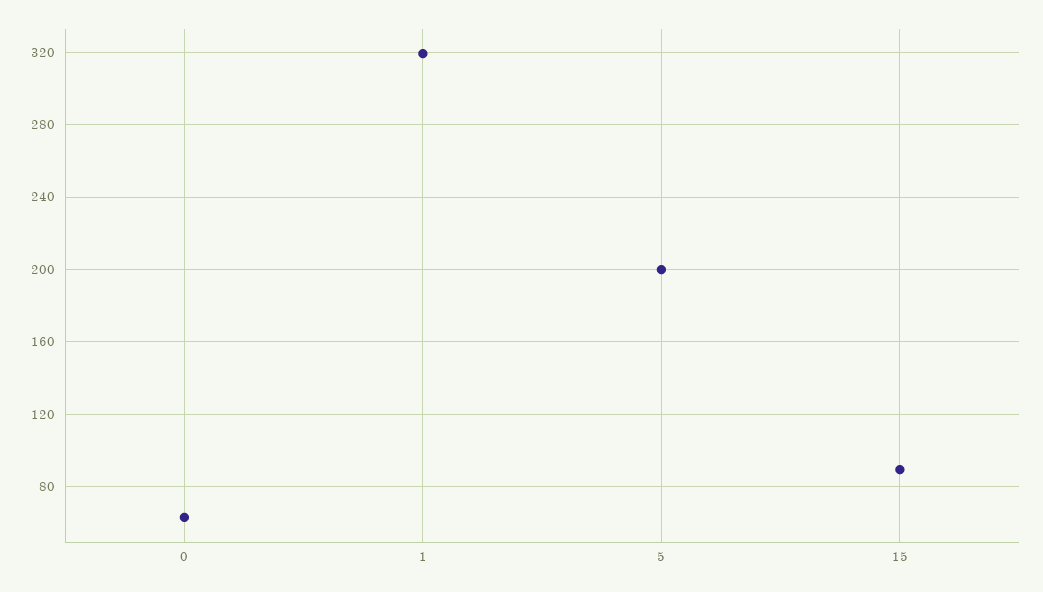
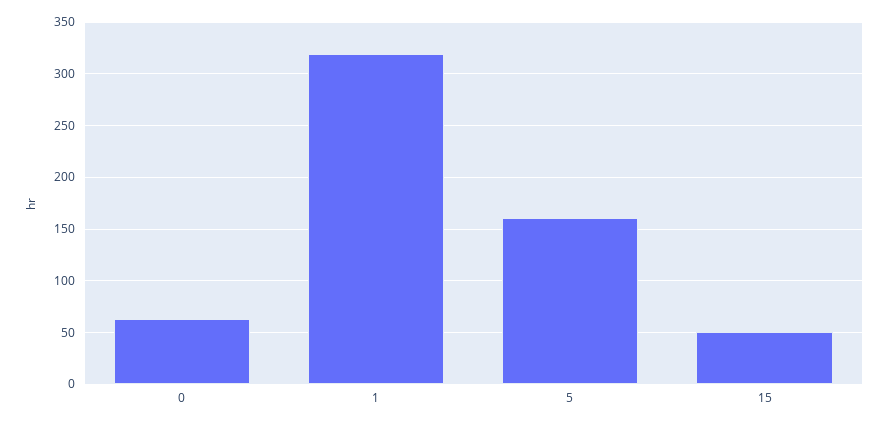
5: 200 -> 160
15: 90 -> 50

